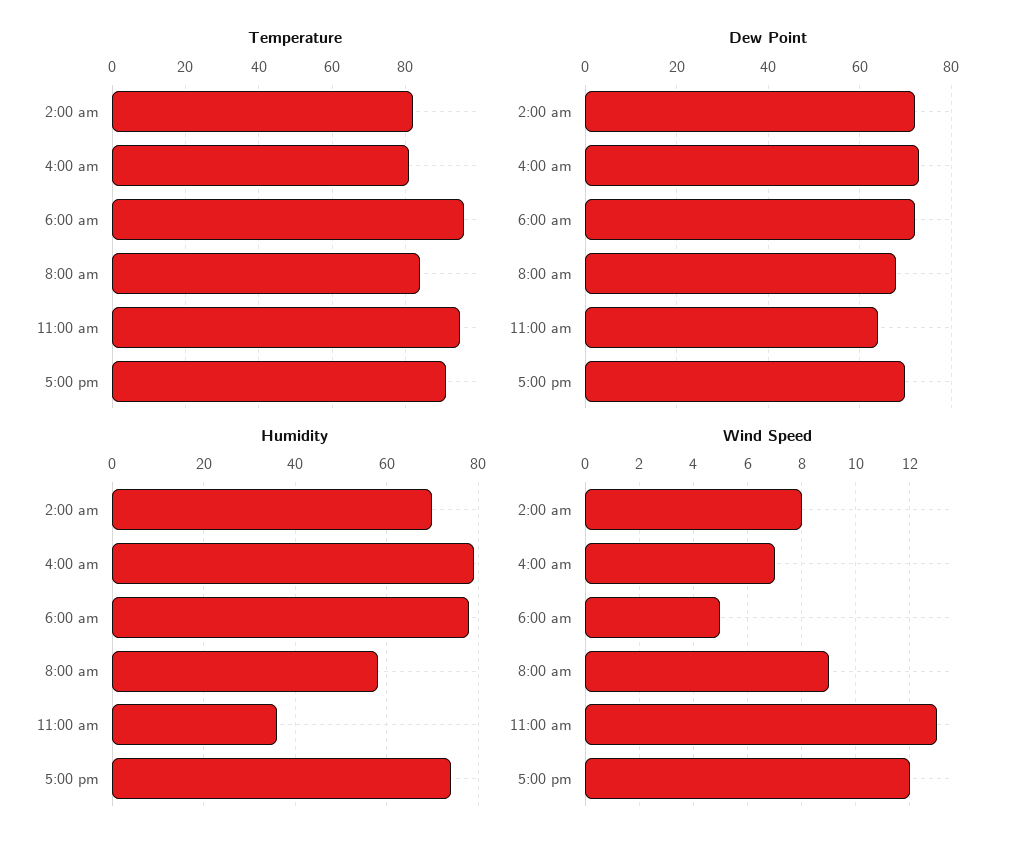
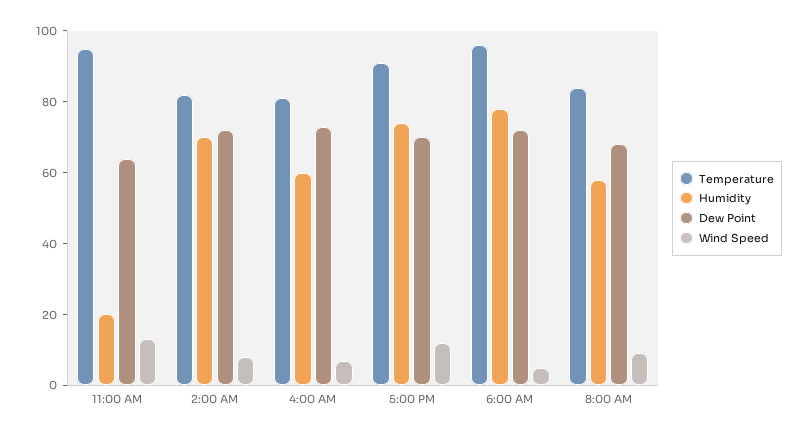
Humidity, 4:00 am: 80 -> 60
Humidity, 11:00 am: 35 -> 20

